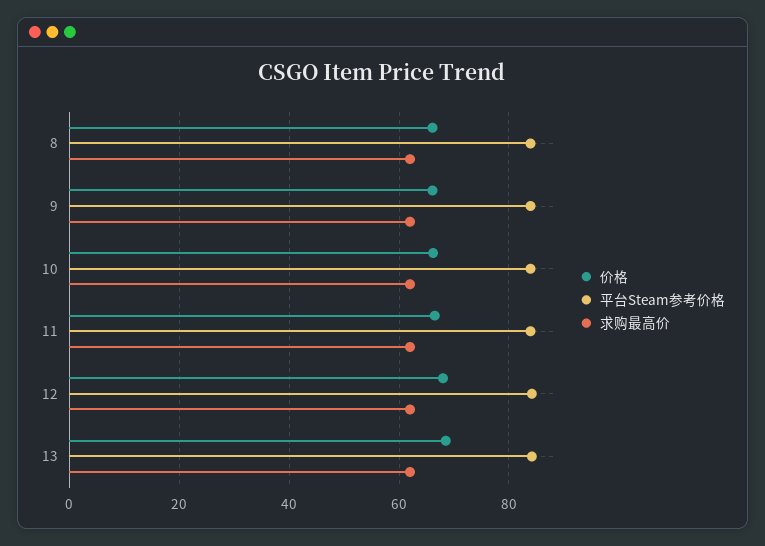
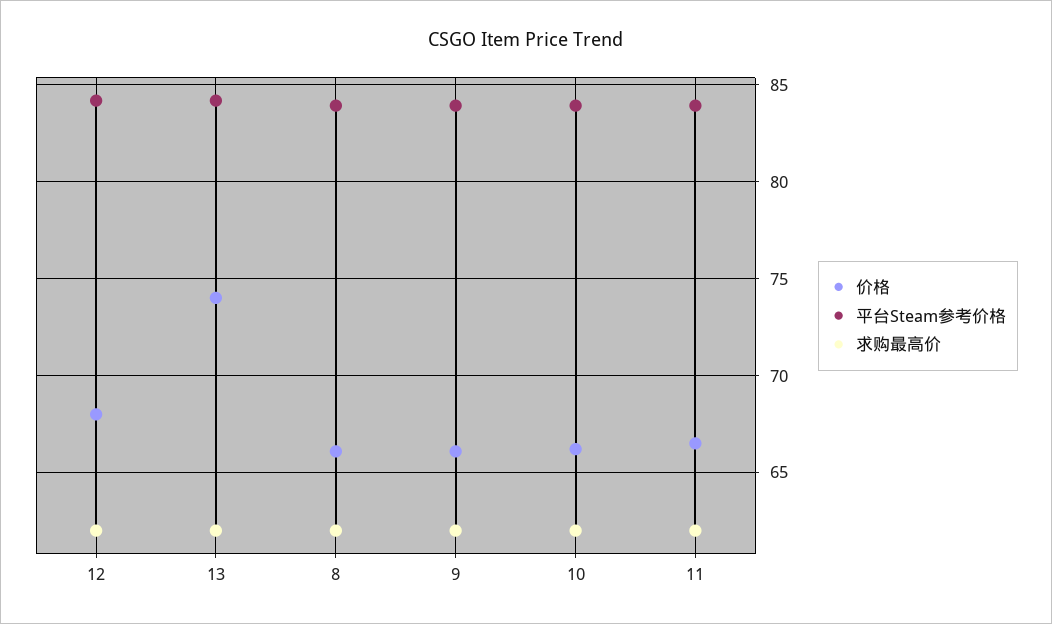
价格, 13: 68 -> 74

